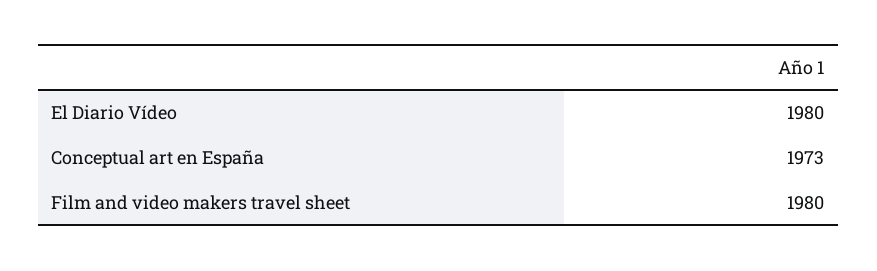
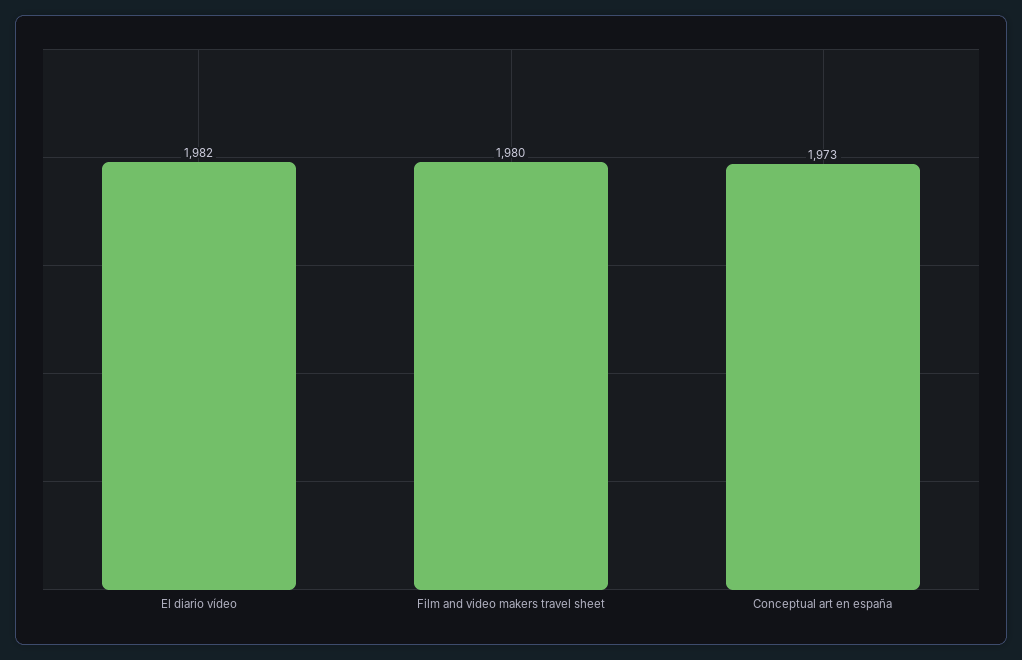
El Diario Vídeo: 1980 -> 1982

